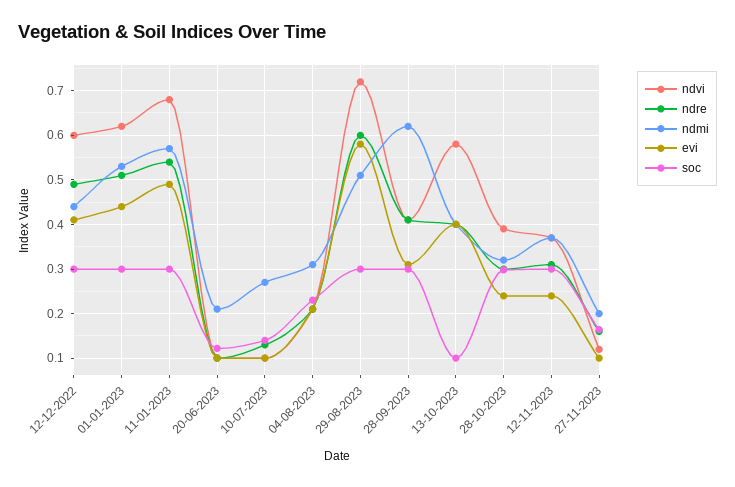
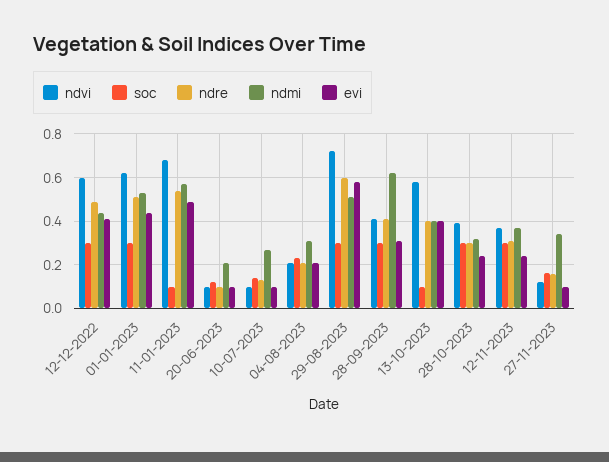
soc, 11-01-2023: 0.3 -> 0.1
ndmi, 27-11-2023: 0.2 -> 0.35

